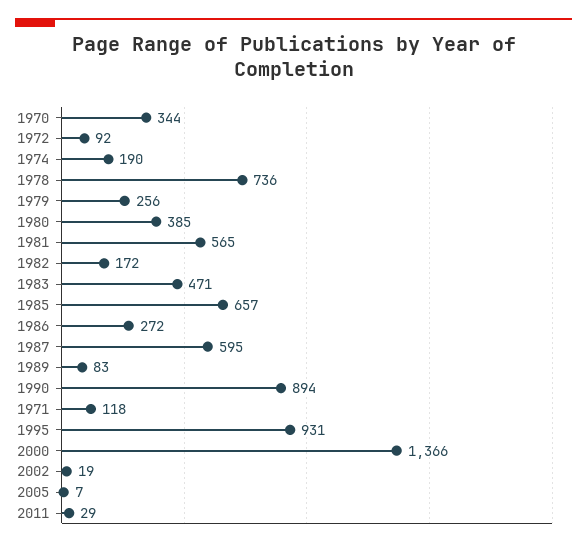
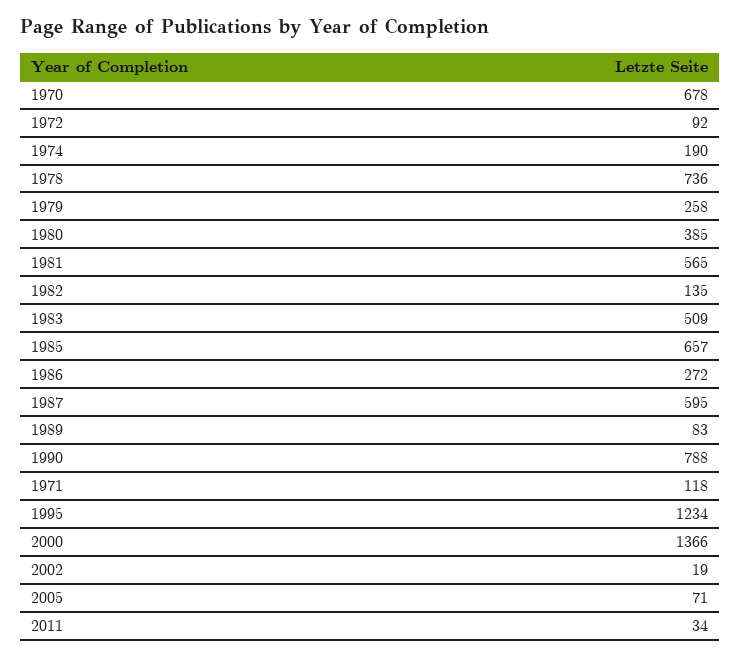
1970: 344 -> 678
1979: 256 -> 258
1982: 172 -> 135
1983: 471 -> 509
1990: 894 -> 788
1995: 931 -> 1234
2005: 7 -> 71
2011: 29 -> 34

